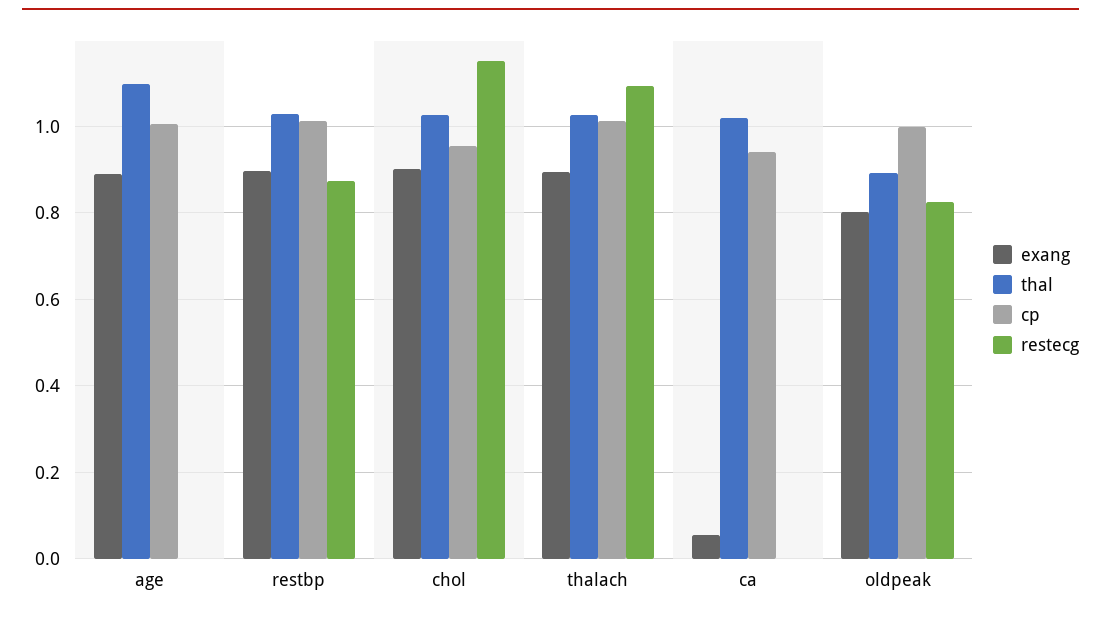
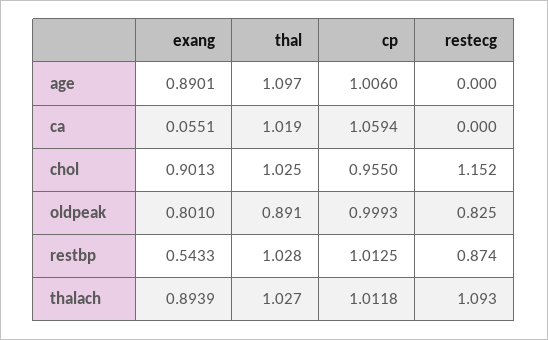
exang, restbp: 0.9 -> 0.5433
cp, ca: 0.94 -> 1.0594

